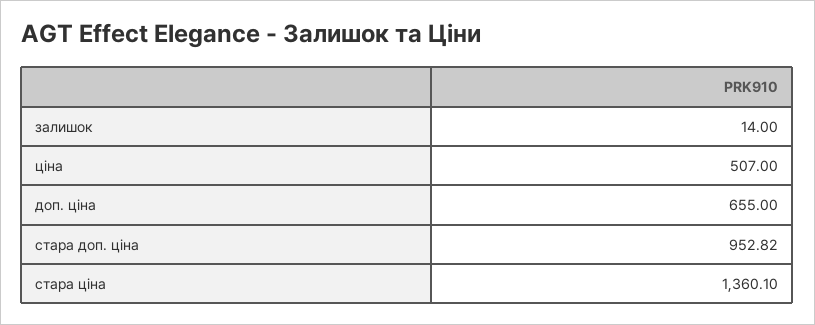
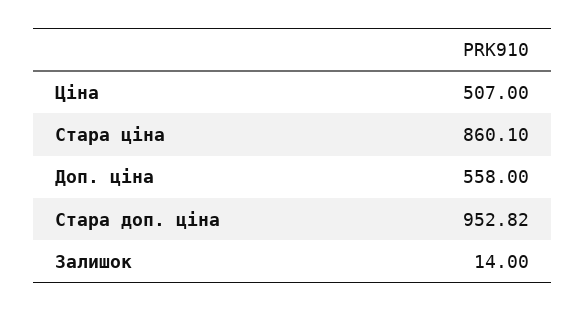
доп. ціна: 655 -> 558
стара ціна: 1360.1 -> 860.1

